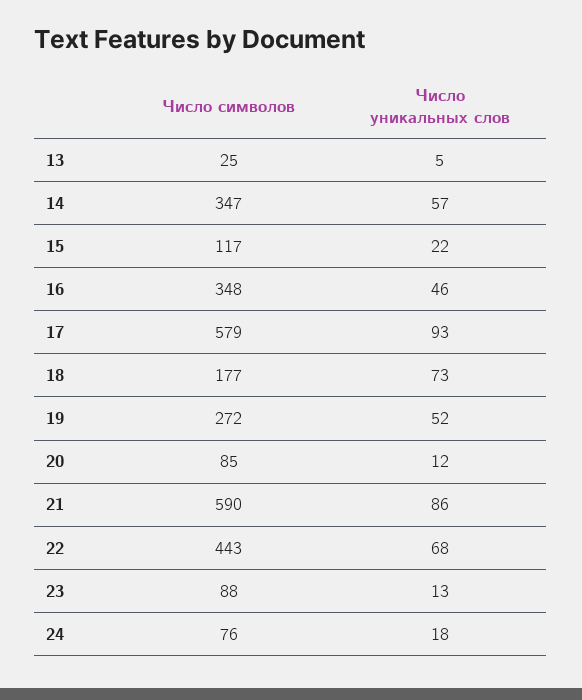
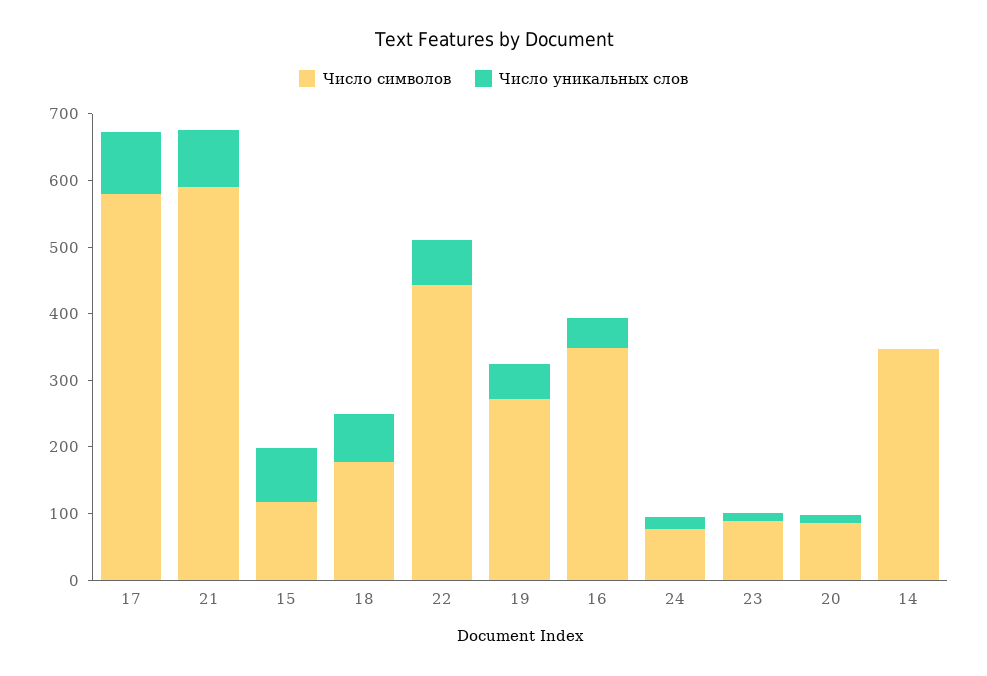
Число символов, 13: 25 -> none
Число уникальных слов, 13: 5 -> none
Число уникальных слов, 14: 57 -> 0
Число уникальных слов, 15: 22 -> 80

